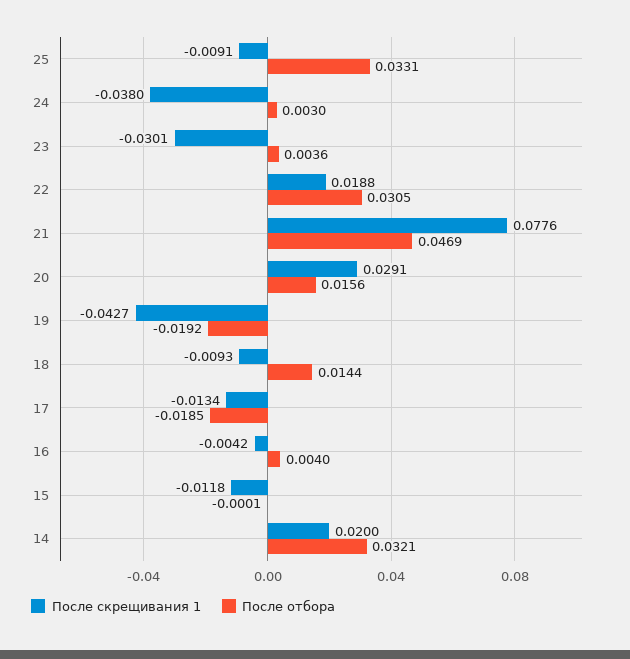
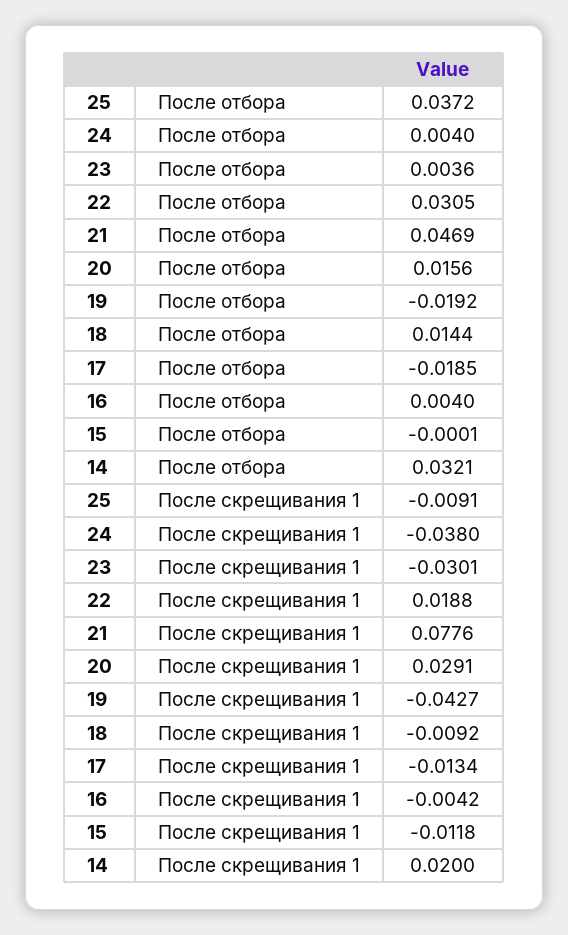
После отбора, 25: 0.0331 -> 0.0372
После отбора, 24: 0.003 -> 0.004
После скрещивания 1, 18: -0.0093 -> -0.0092

